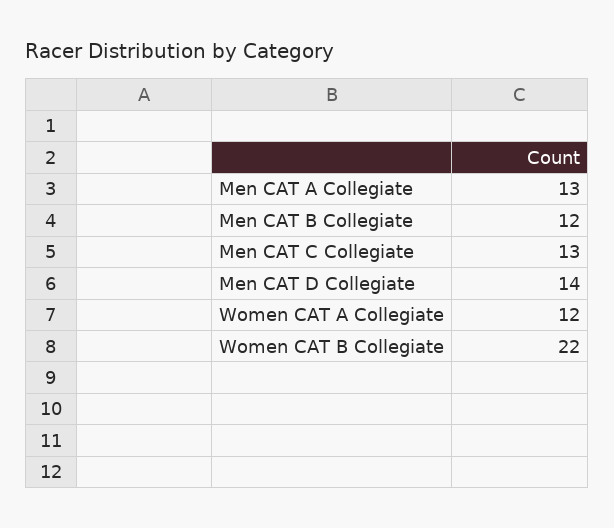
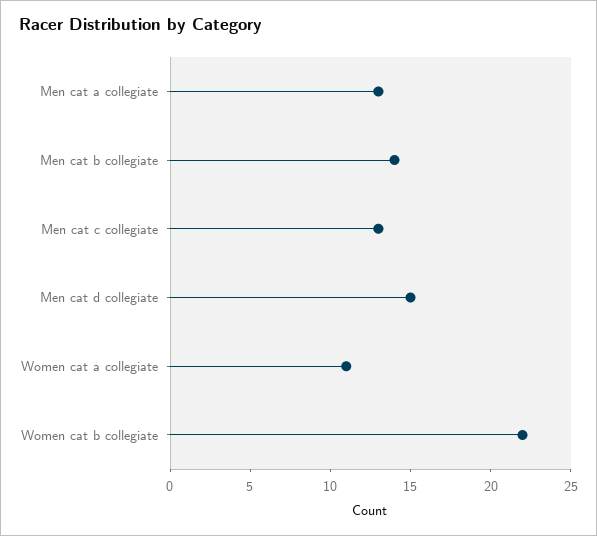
Men CAT B Collegiate: 12 -> 14
Men CAT D Collegiate: 14 -> 15
Women CAT A Collegiate: 12 -> 11

